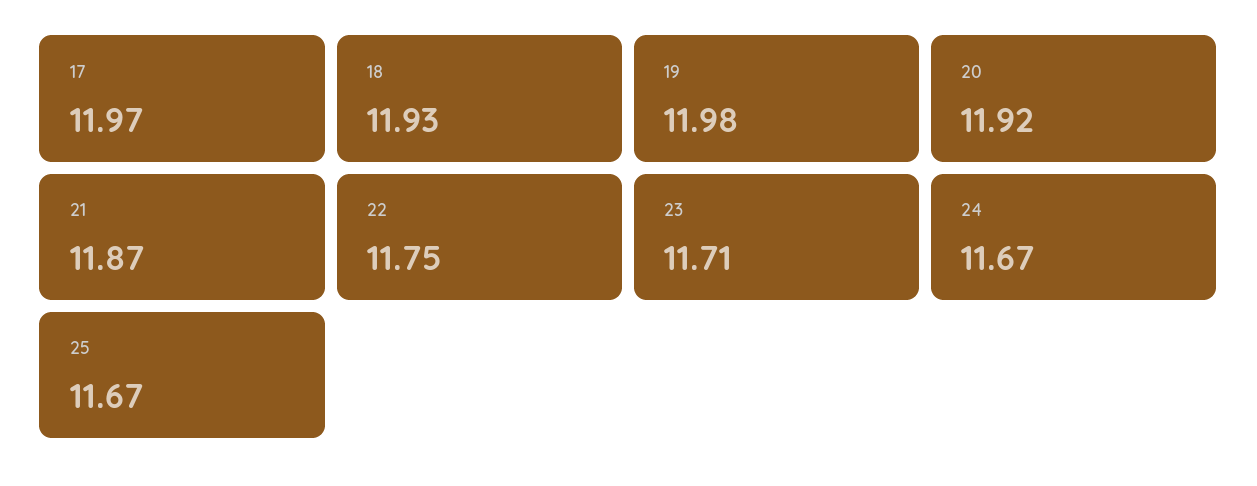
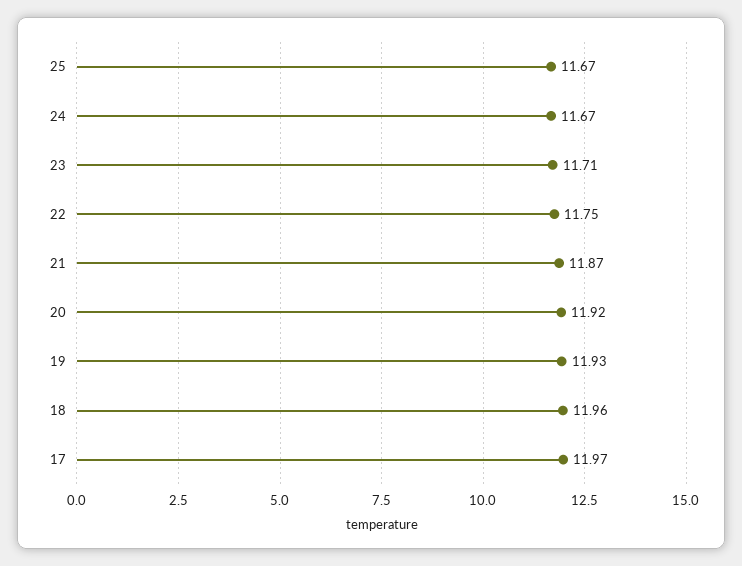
18: 11.93 -> 11.96
19: 11.98 -> 11.93

